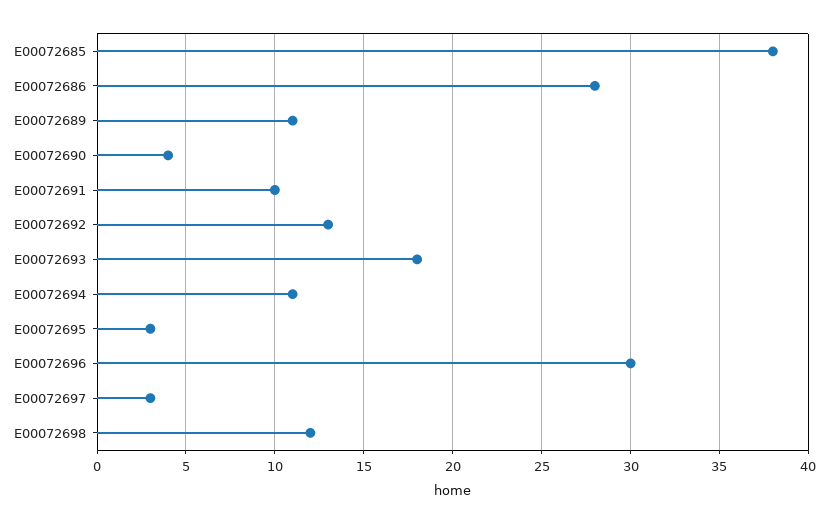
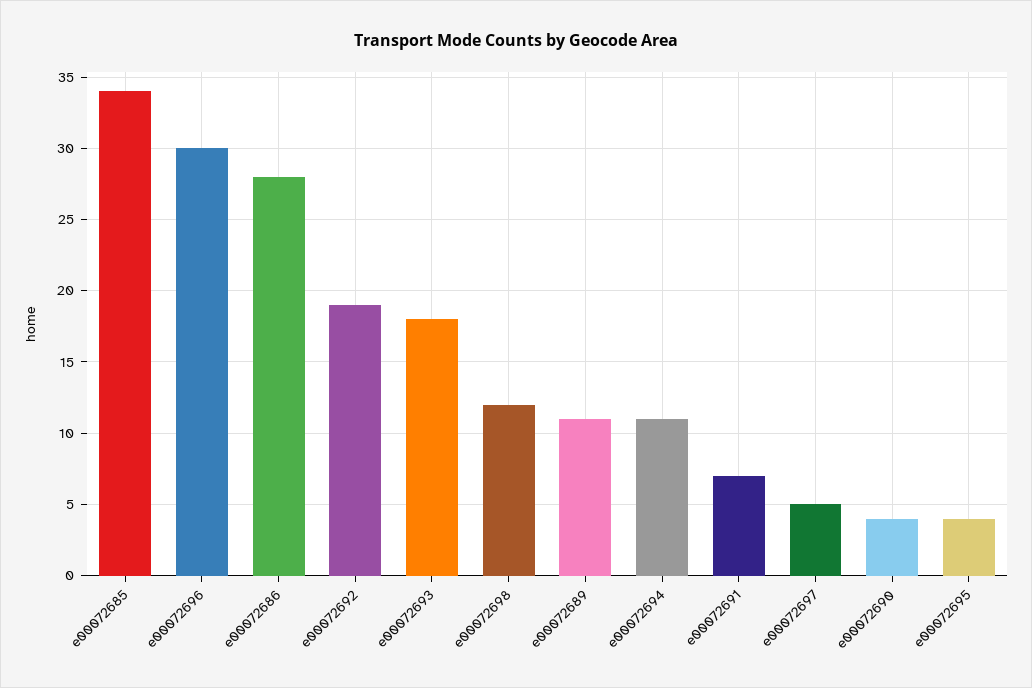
E00072685: 38 -> 34
E00072691: 10 -> 7
E00072692: 13 -> 19
E00072695: 3 -> 4
E00072697: 3 -> 5

